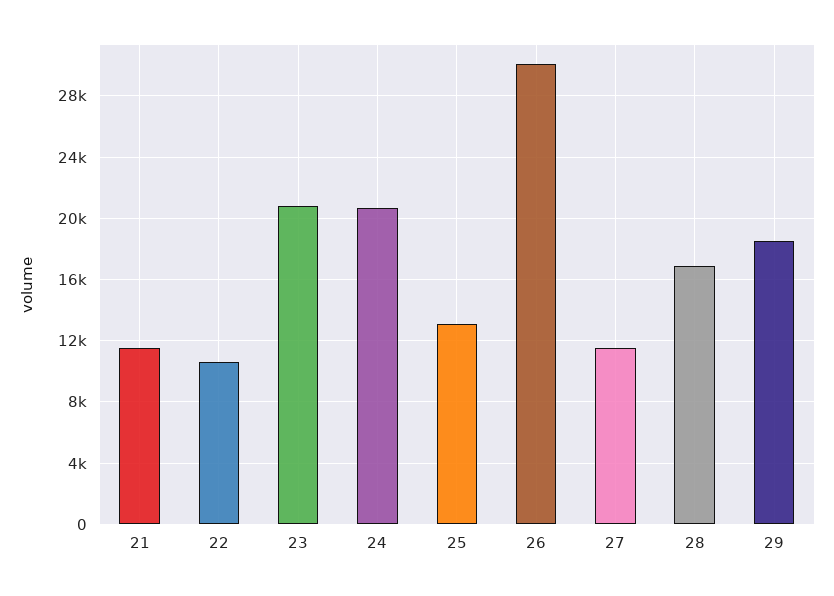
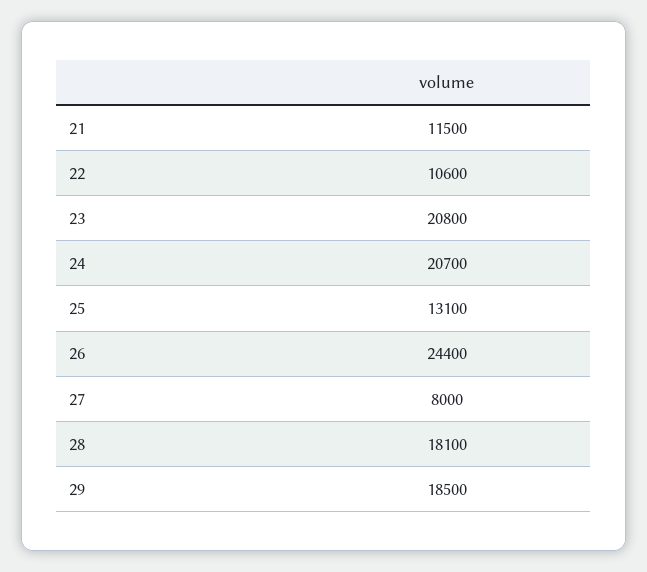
26: 30000 -> 24400
27: 11500 -> 8000
28: 17000 -> 18100

